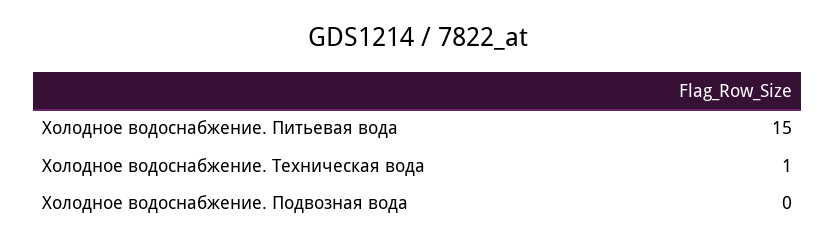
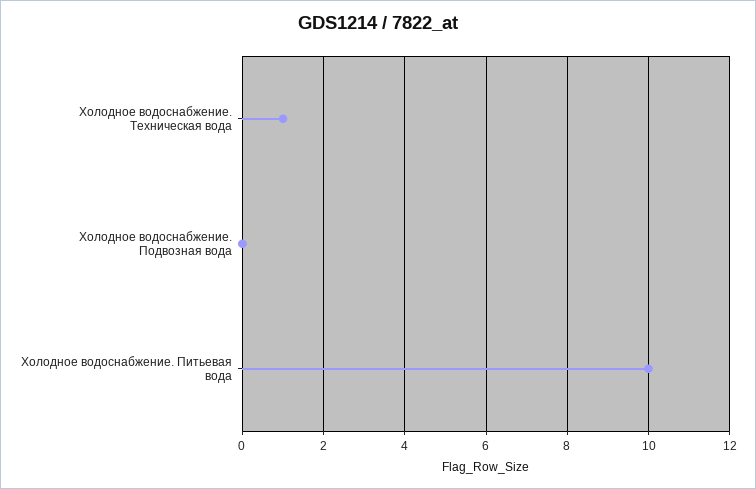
Холодное водоснабжение. Питьевая вода: 15 -> 10

